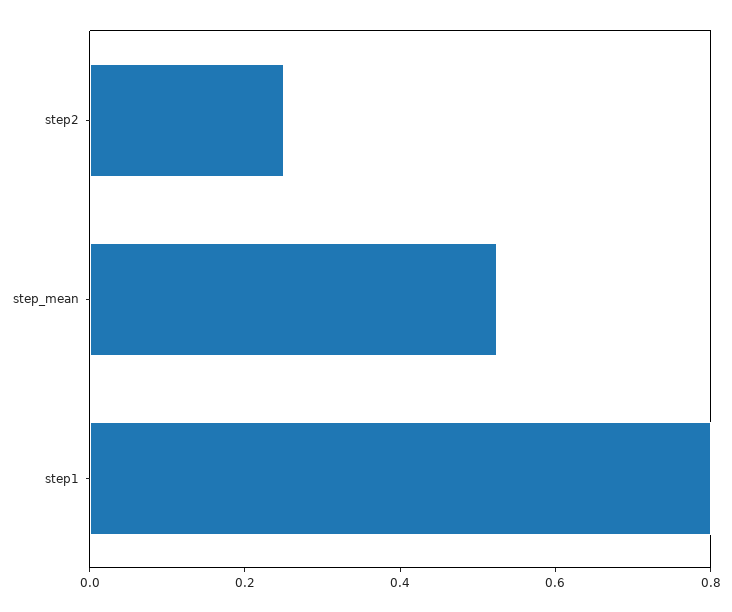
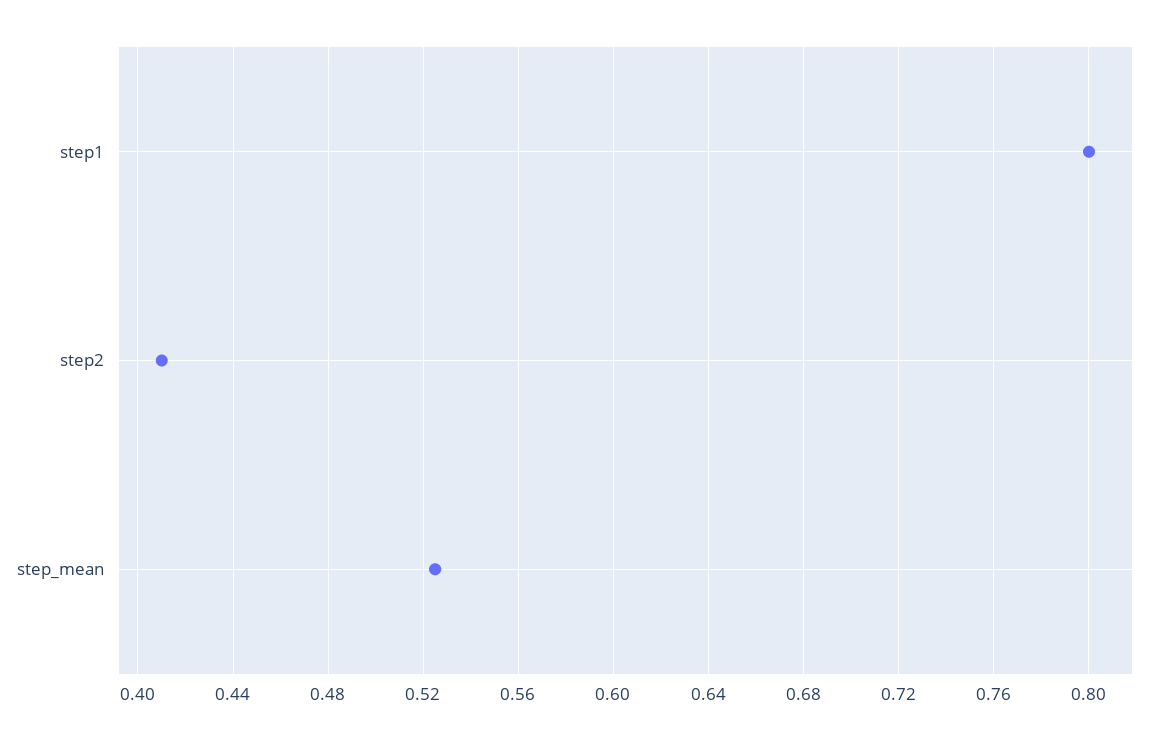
step2: 0.25 -> 0.41

